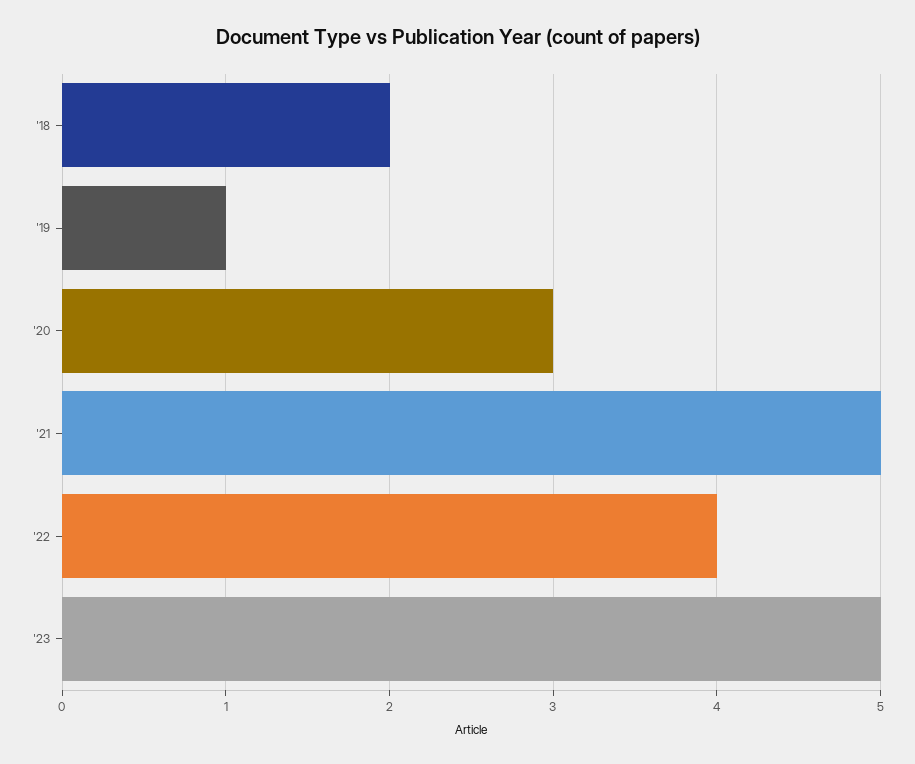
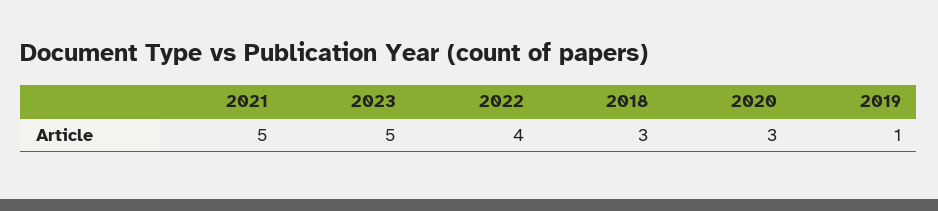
'18: 2 -> 3

